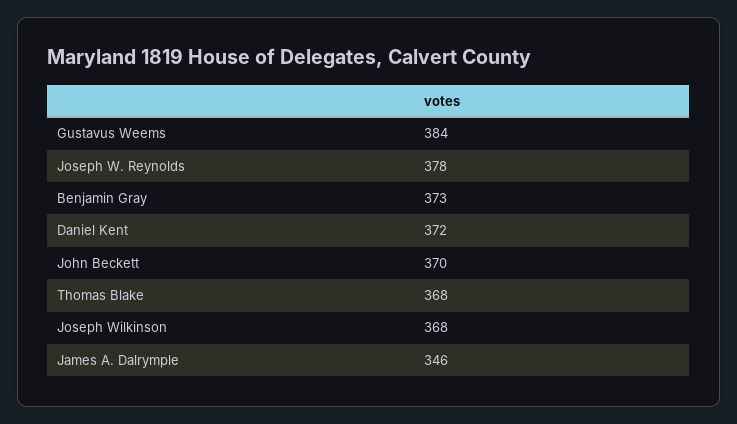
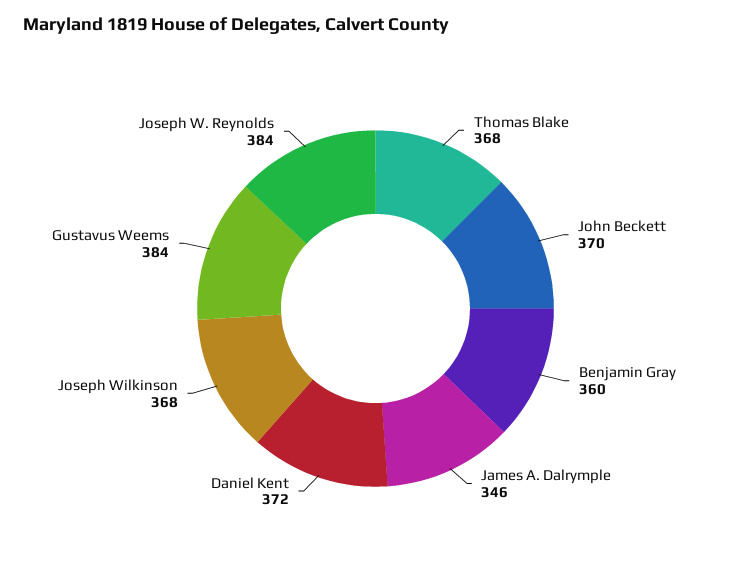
Joseph W. Reynolds: 378 -> 384
Benjamin Gray: 373 -> 360

